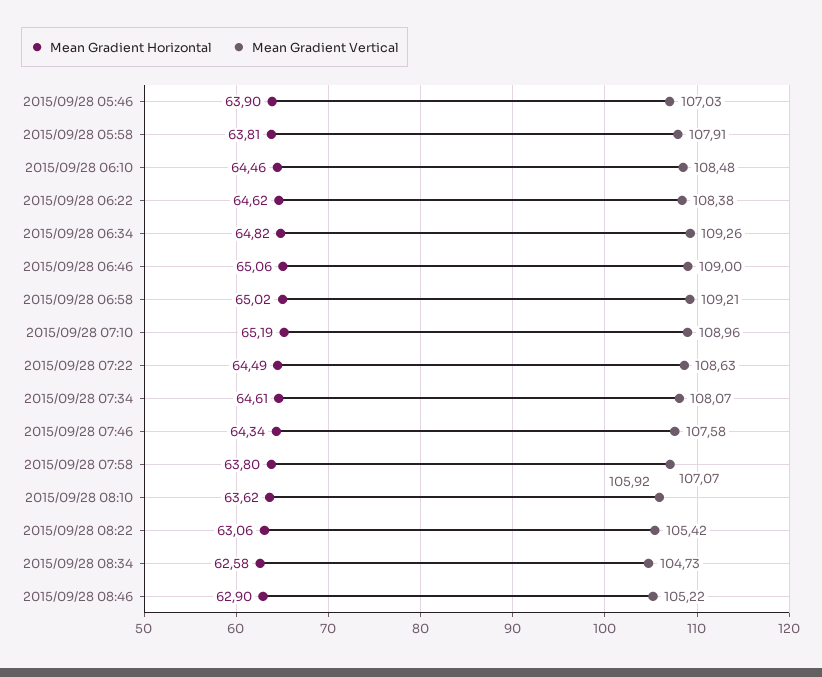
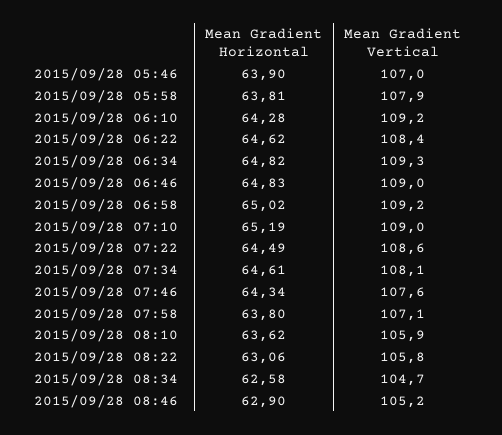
Mean Gradient Horizontal, 2015/09/28 06:10: 64.46 -> 64.28
Mean Gradient Vertical, 2015/09/28 06:10: 108.48 -> 109.2
Mean Gradient Horizontal, 2015/09/28 06:46: 65.06 -> 64.83
Mean Gradient Vertical, 2015/09/28 08:22: 105.42 -> 105.8

